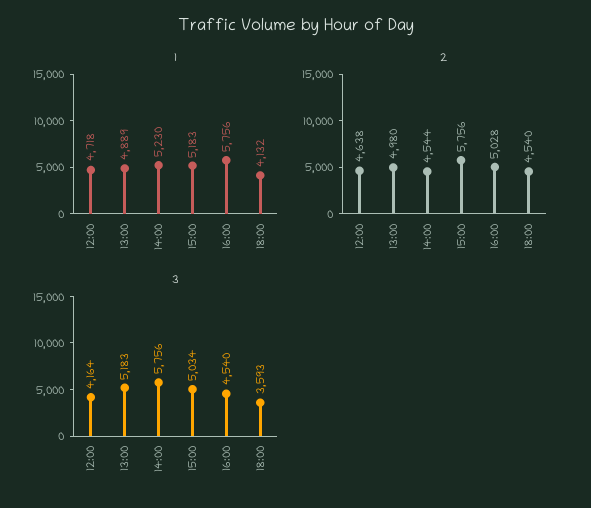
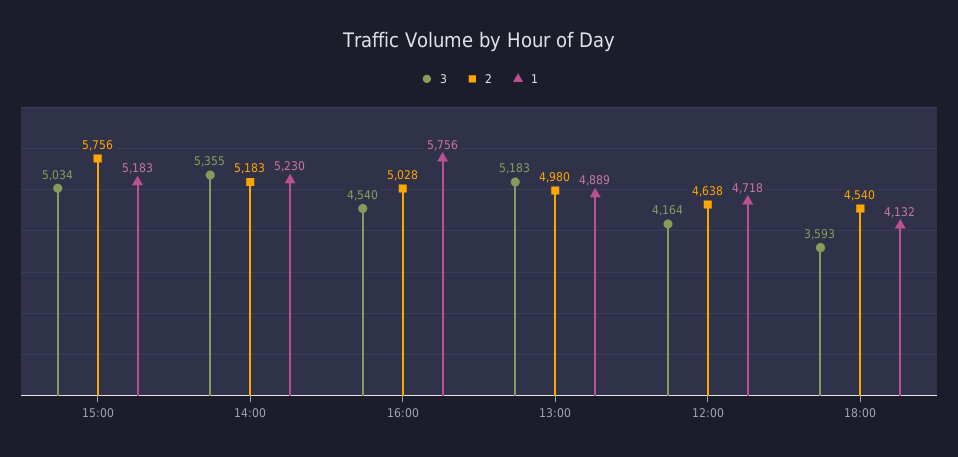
2, 14:00: 4544 -> 5183
3, 14:00: 5756 -> 5355

